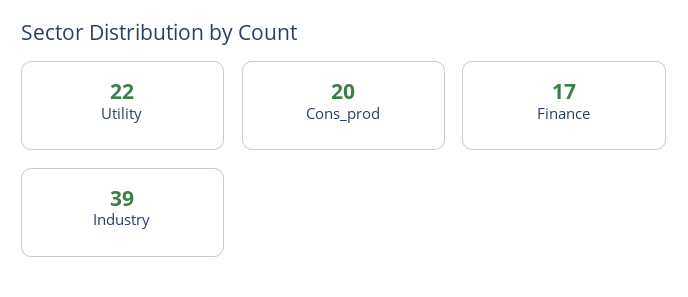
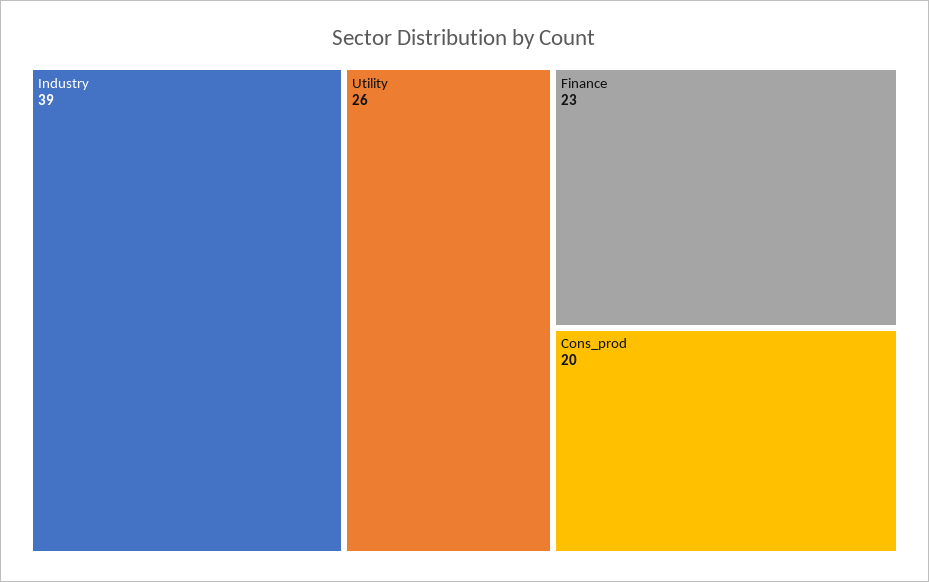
Utility: 22 -> 26
Finance: 17 -> 23

